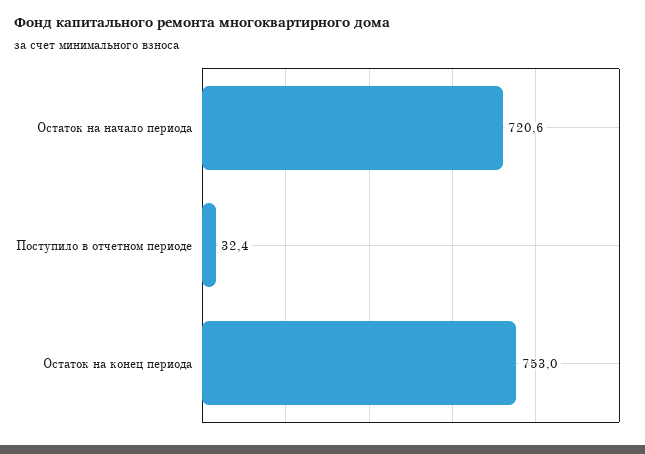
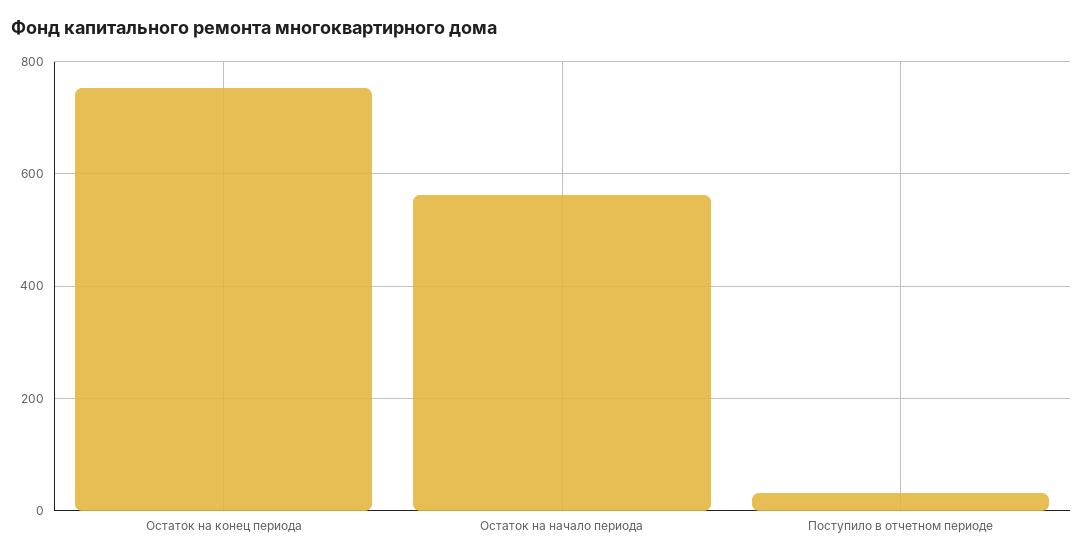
Остаток на начало периода: 720.6 -> 560

